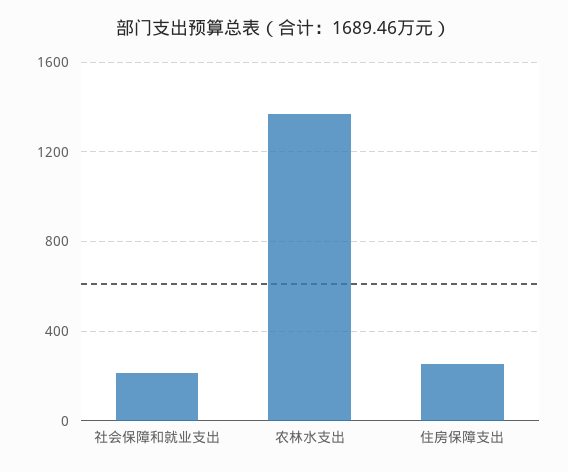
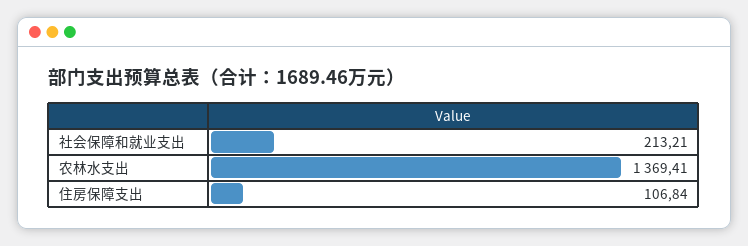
住房保障支出: 250 -> 106.84

